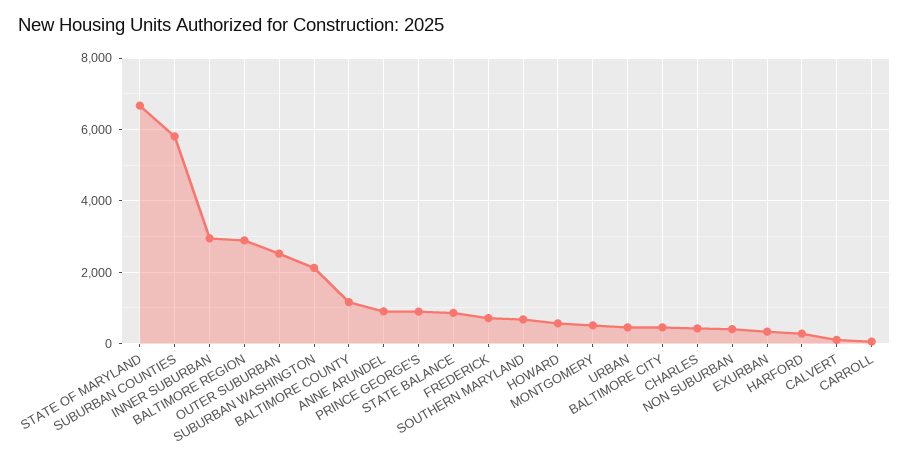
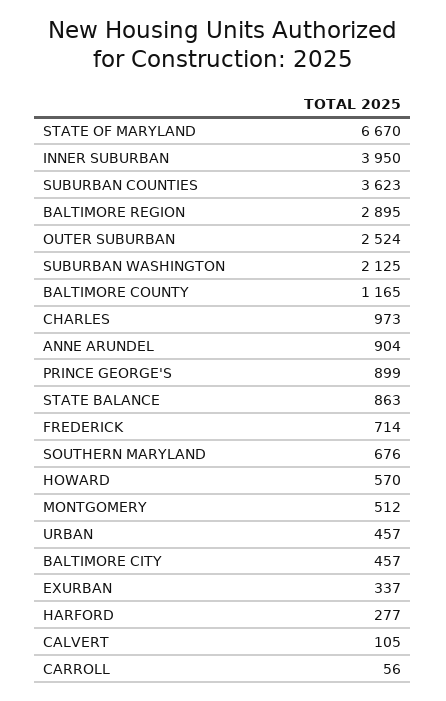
SUBURBAN COUNTIES: 5800 -> 3623
INNER SUBURBAN: 3000 -> 3950
CHARLES: 400 -> 973
NON SUBURBAN: 400 -> none

